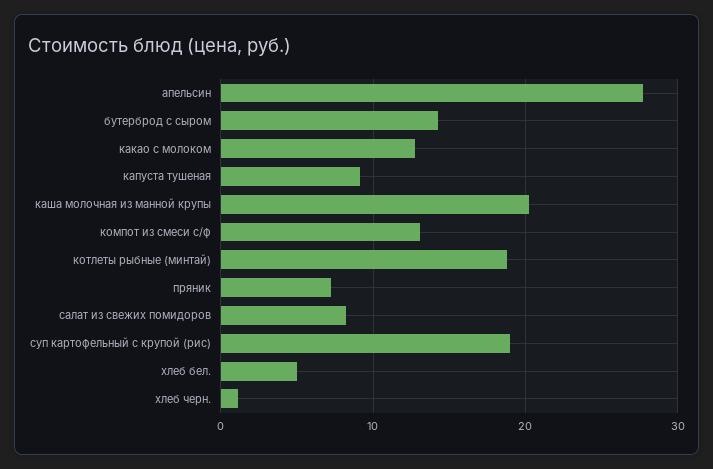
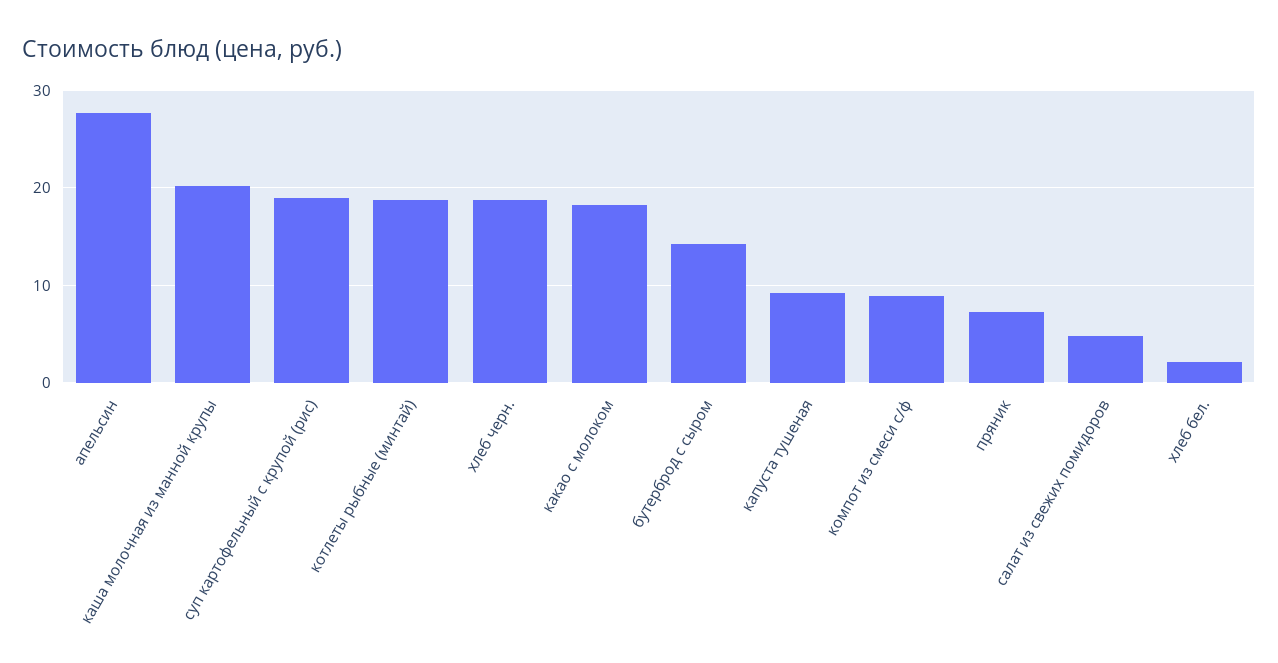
какао с молоком: 13 -> 18
компот из смеси с/ф: 13 -> 9
салат из свежих помидоров: 8 -> 5
хлеб бел.: 5 -> 2
хлеб черн.: 1 -> 19

